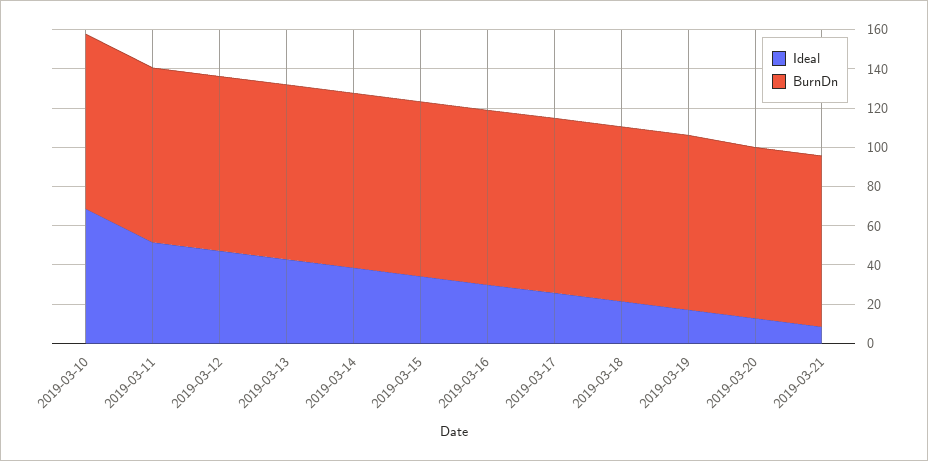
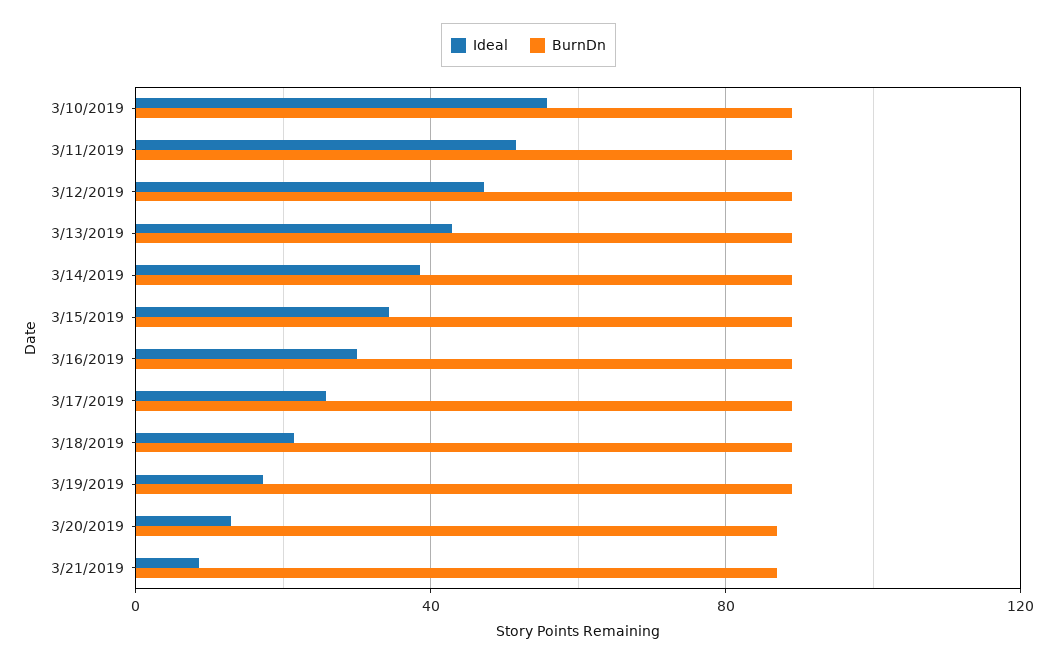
Ideal, 2019-03-10: 70 -> 55

